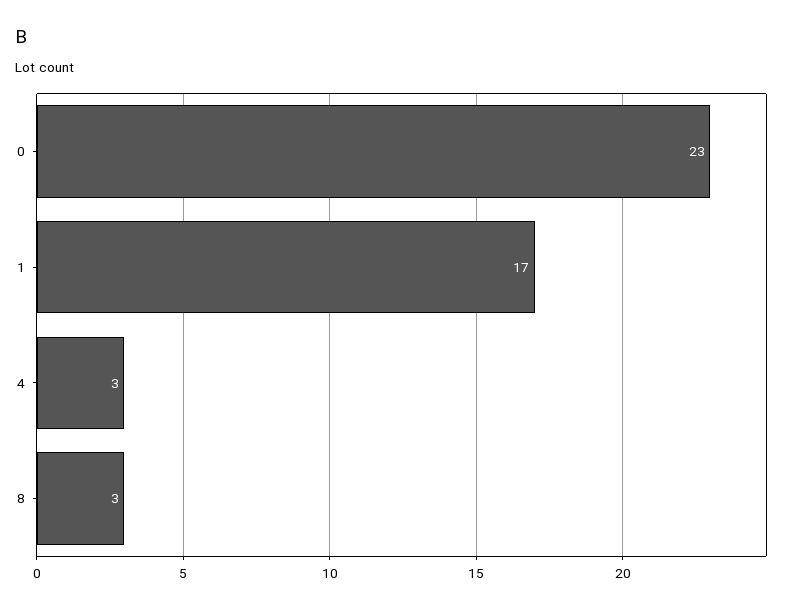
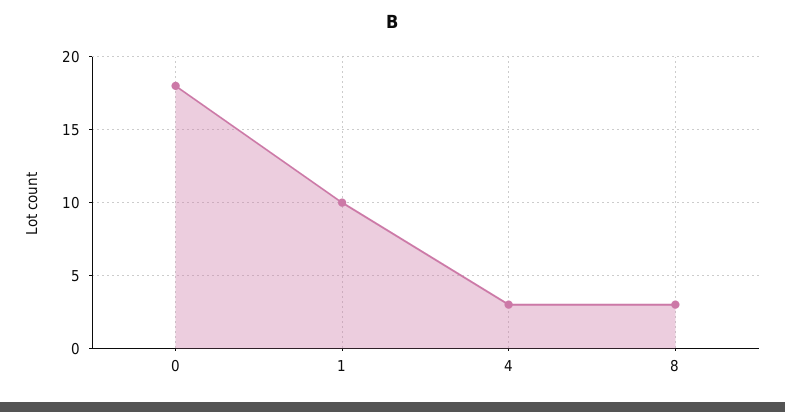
0: 23 -> 18
1: 17 -> 10

